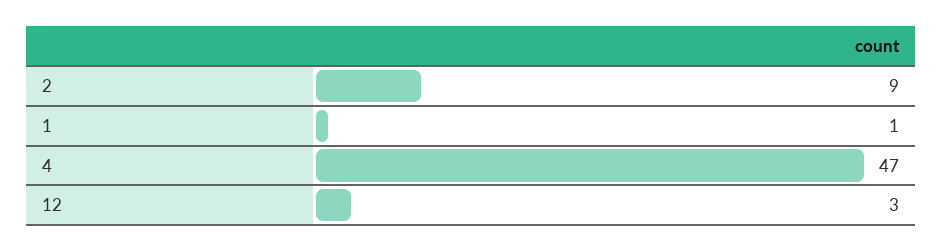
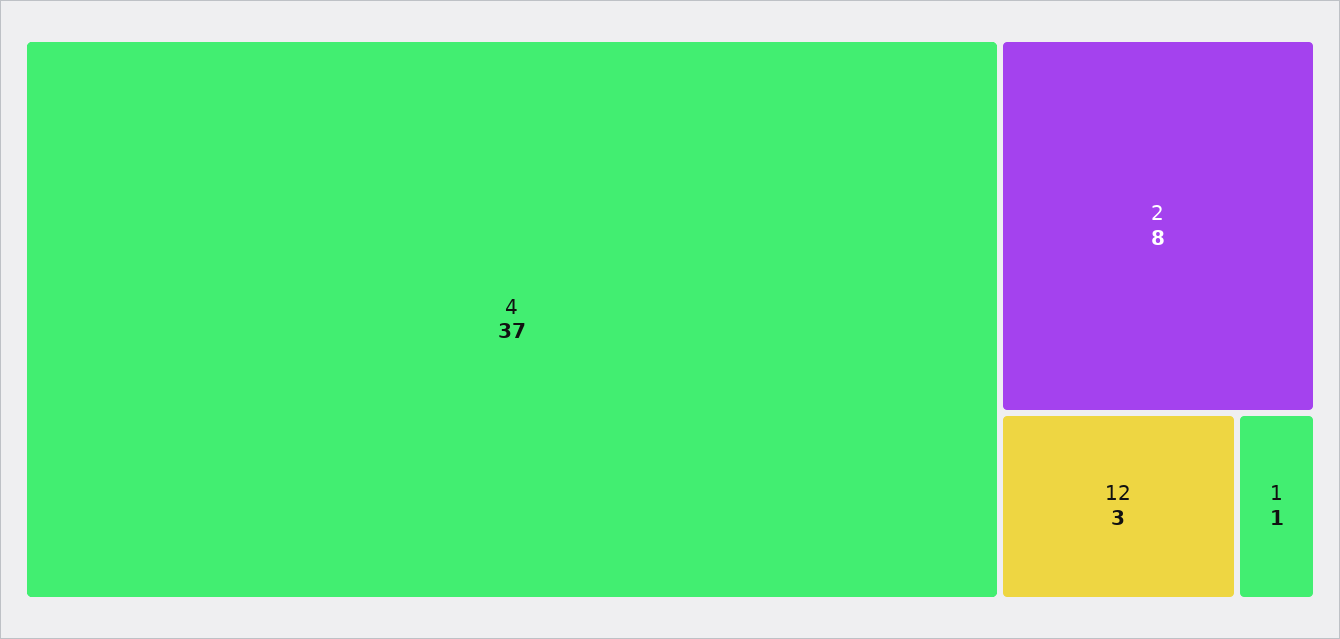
2: 9 -> 8
4: 47 -> 37

